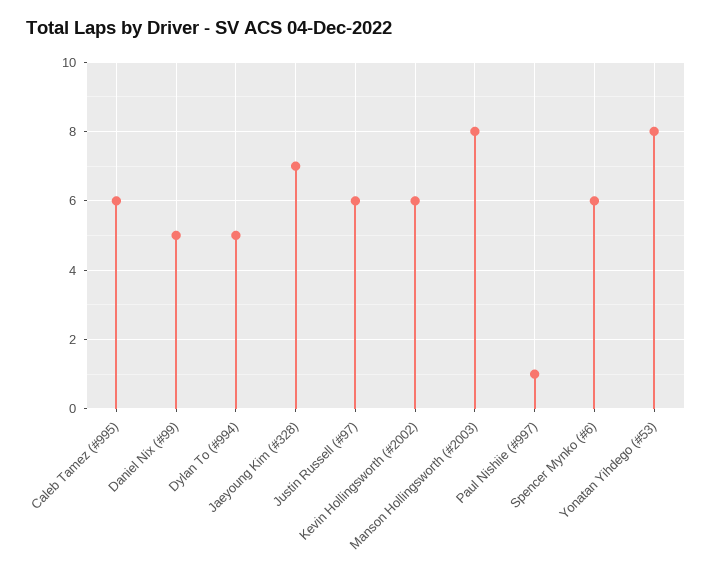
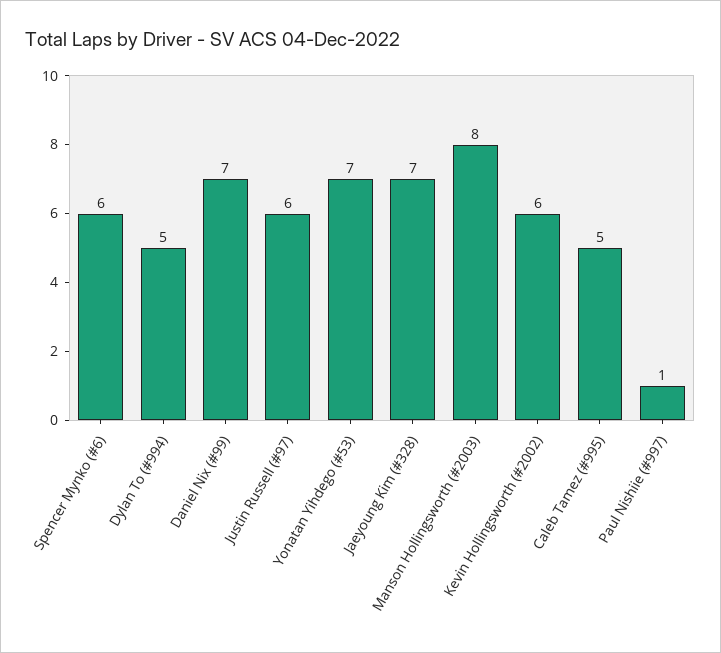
Caleb Tamez (#995): 6 -> 5
Daniel Nix (#99): 5 -> 7
Yonatan Yihdego (#53): 8 -> 7

